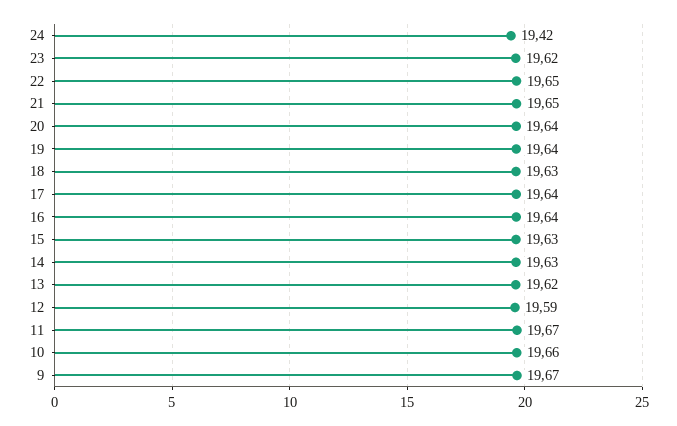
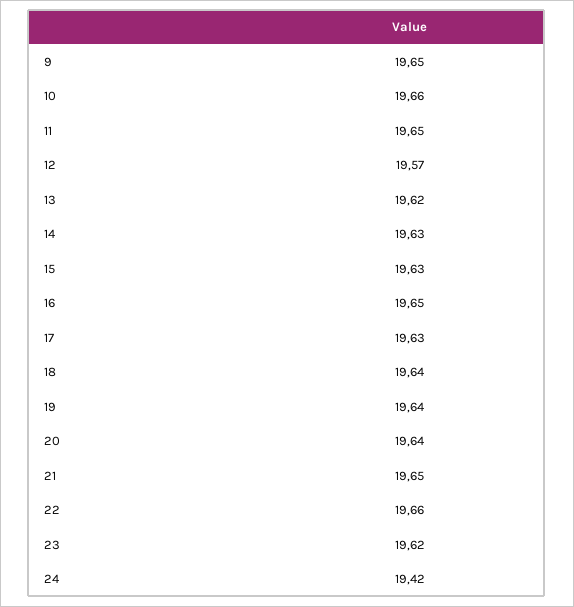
22: 19.65 -> 19.66
18: 19.63 -> 19.64
17: 19.64 -> 19.63
16: 19.64 -> 19.65
12: 19.59 -> 19.57
11: 19.67 -> 19.65
9: 19.67 -> 19.65

